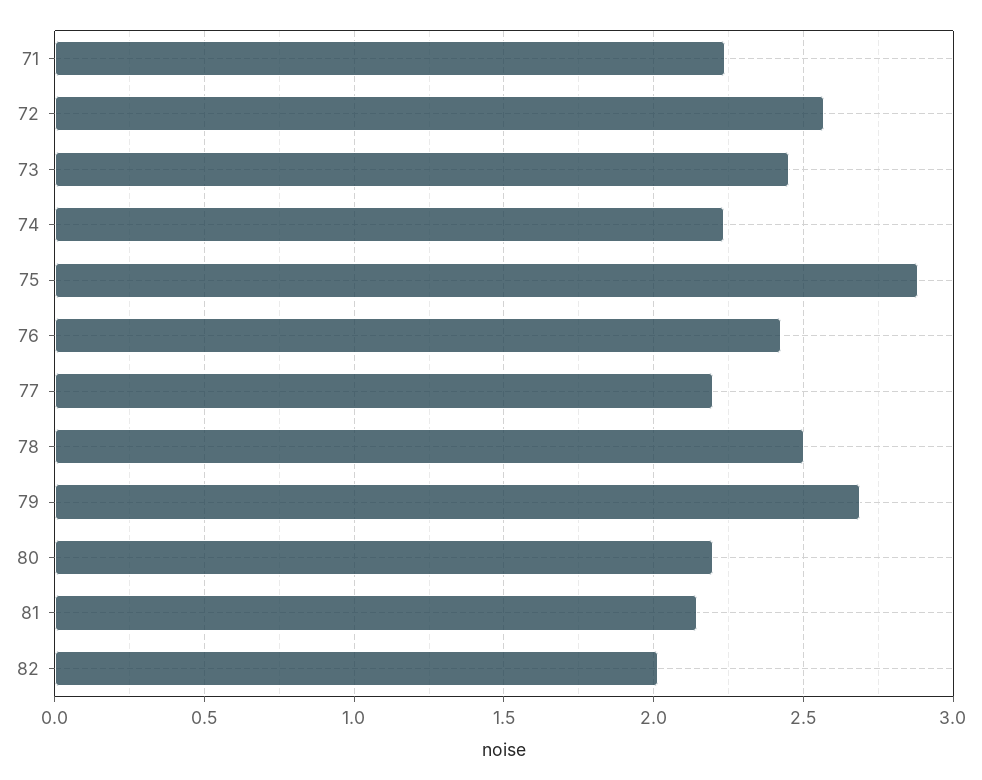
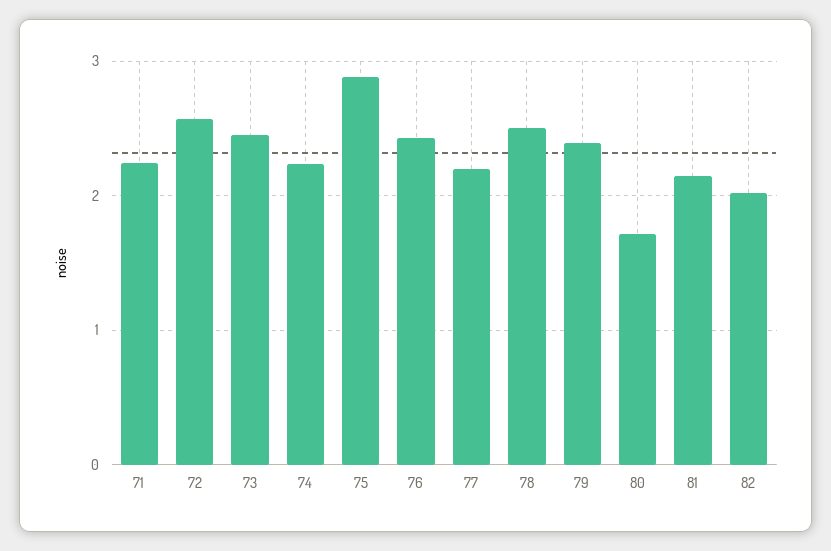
79: 2.7 -> 2.4
80: 2.2 -> 1.7

